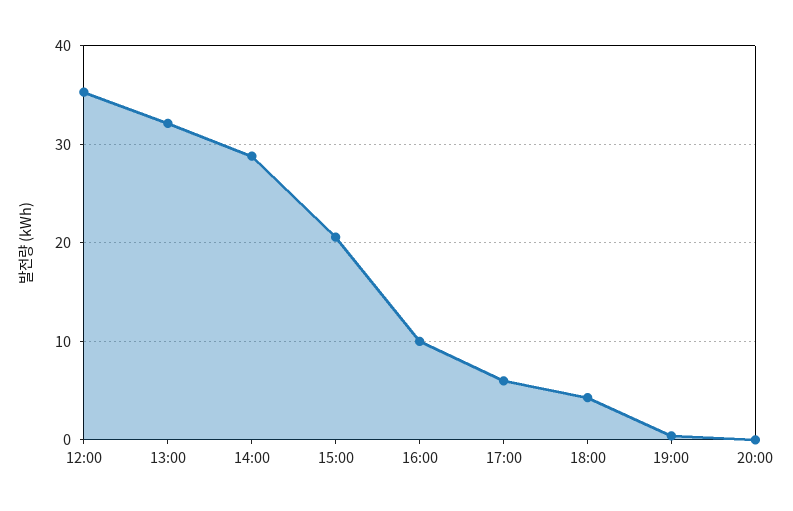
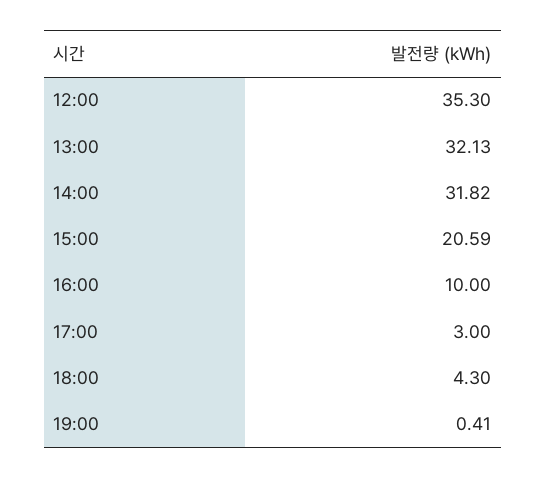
14:00: 29 -> 31.82
17:00: 6 -> 3
20:00: 0 -> none

